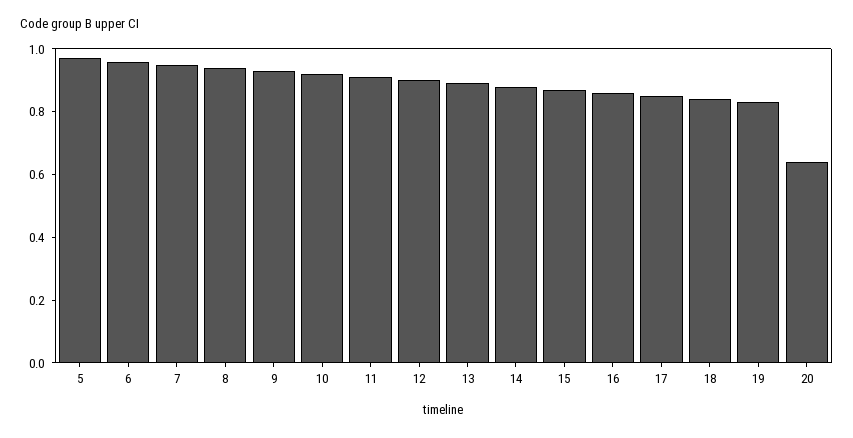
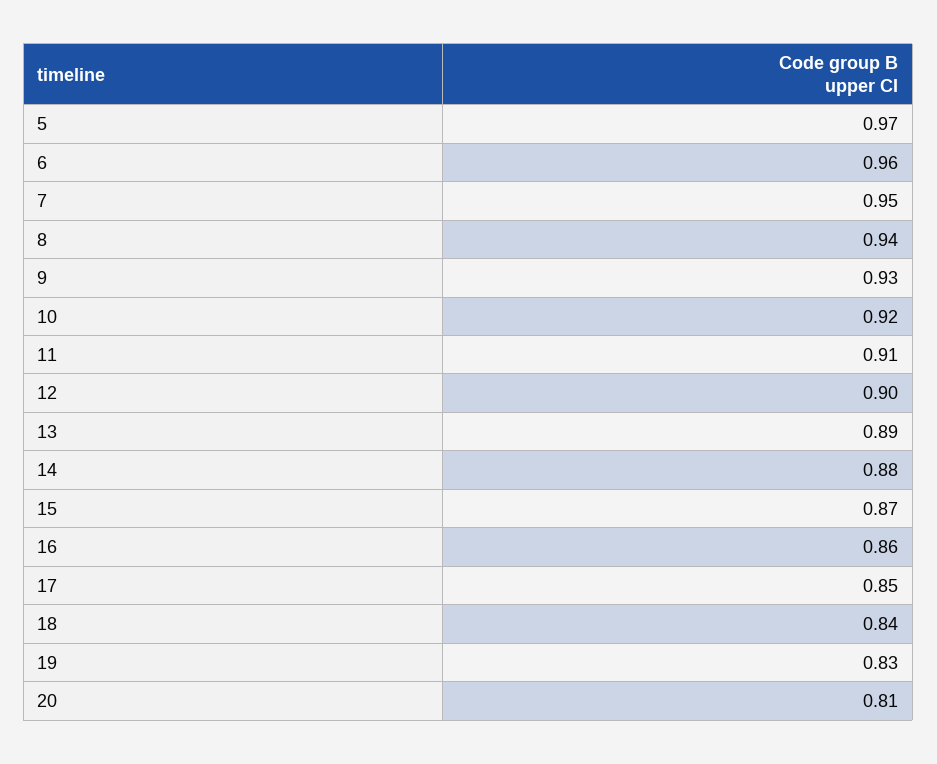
20: 0.65 -> 0.81

